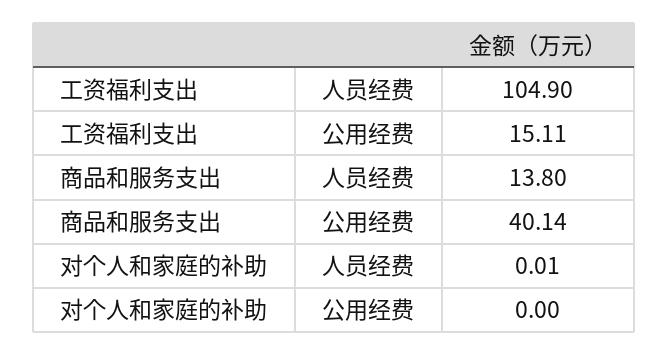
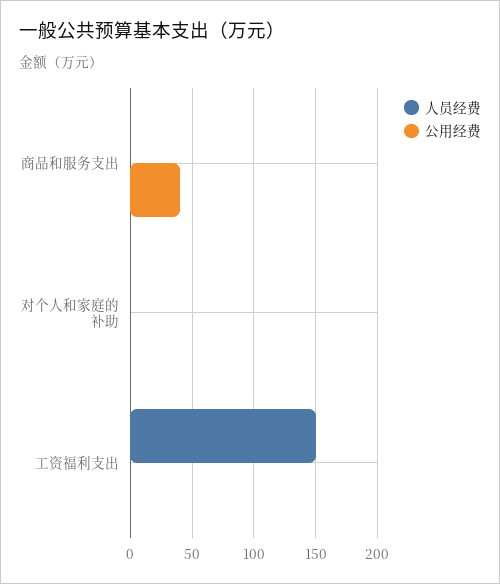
人员经费, 工资福利支出: 104.9 -> 150
公用经费, 工资福利支出: 15.11 -> 0
人员经费, 商品和服务支出: 13.8 -> 0

